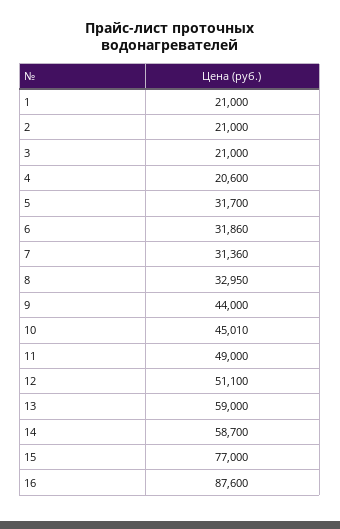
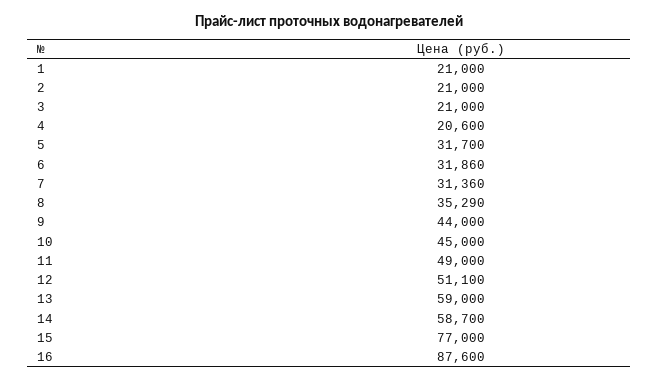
8: 32950 -> 35290
10: 45010 -> 45000

